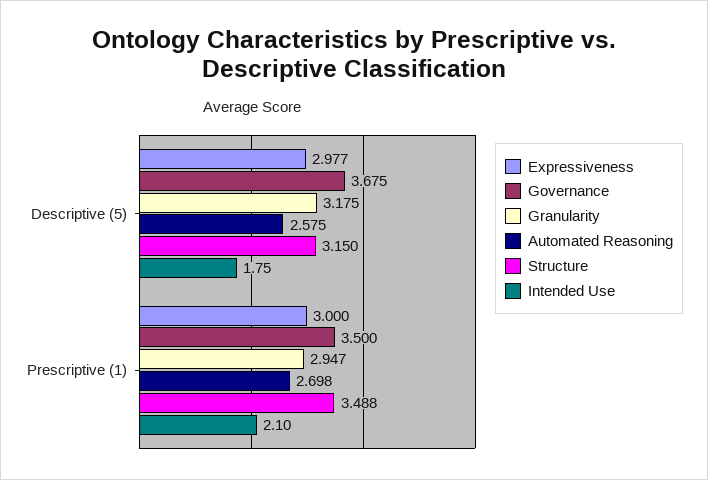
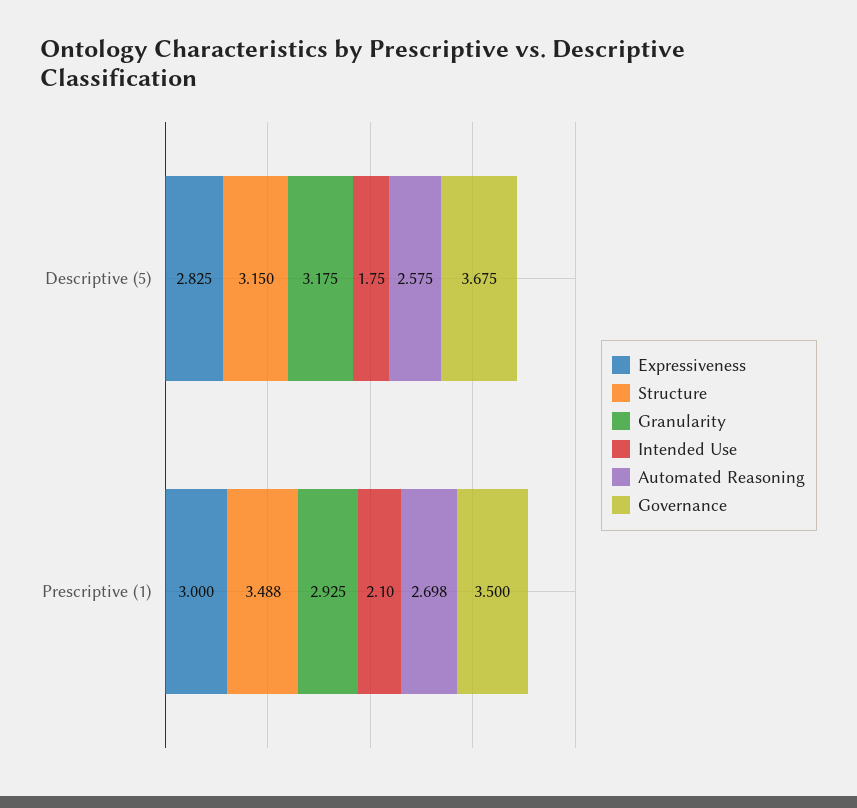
Expressiveness, Descriptive (5): 2.977 -> 2.825
Granularity, Prescriptive (1): 2.947 -> 2.925

